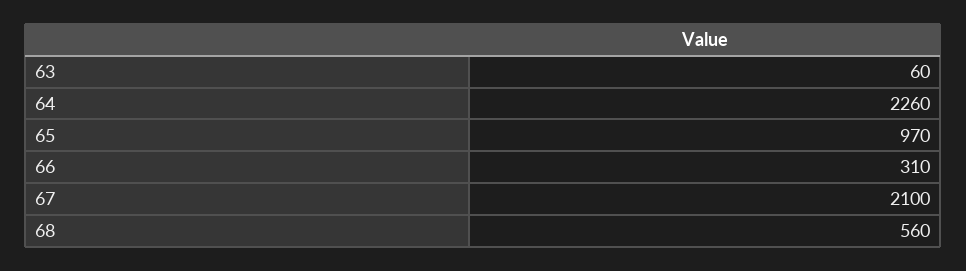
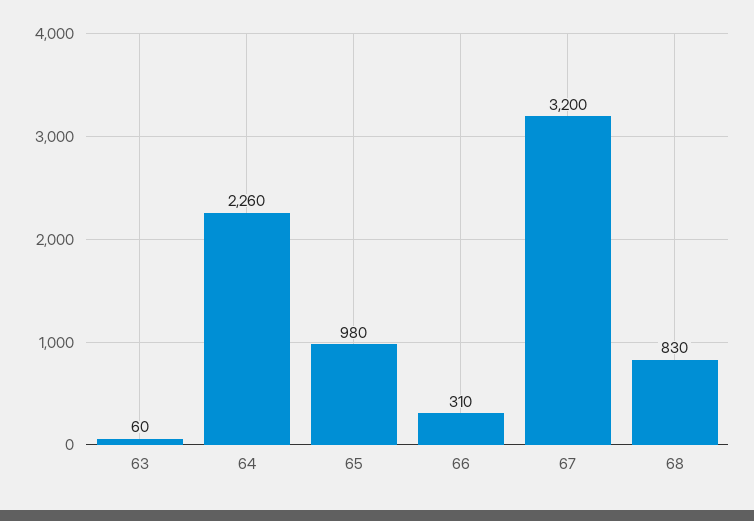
65: 970 -> 980
67: 2100 -> 3200
68: 560 -> 830

